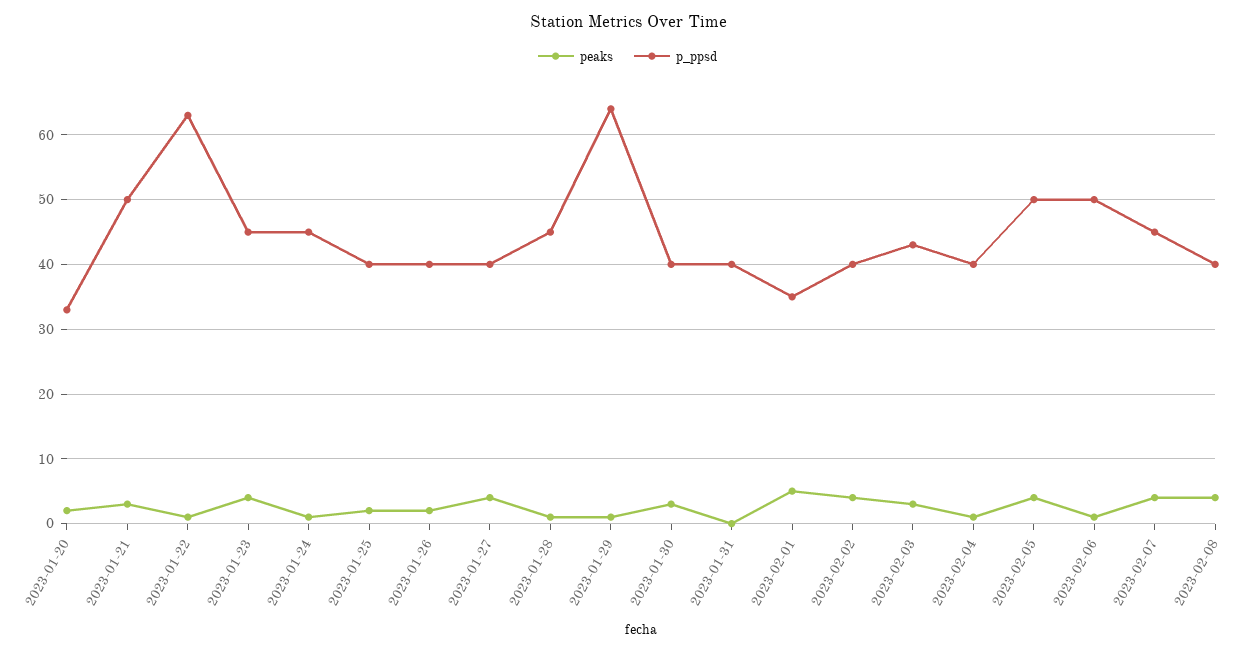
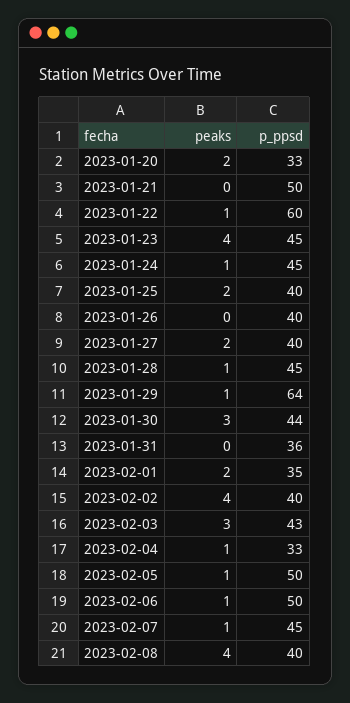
peaks, 2023-01-21: 3 -> 0
p_ppsd, 2023-01-22: 63 -> 60
peaks, 2023-01-26: 2 -> 0
peaks, 2023-01-27: 4 -> 2
p_ppsd, 2023-01-30: 40 -> 44
p_ppsd, 2023-01-31: 40 -> 36
peaks, 2023-02-01: 5 -> 2
p_ppsd, 2023-02-04: 40 -> 33
peaks, 2023-02-05: 4 -> 1
peaks, 2023-02-07: 4 -> 1

